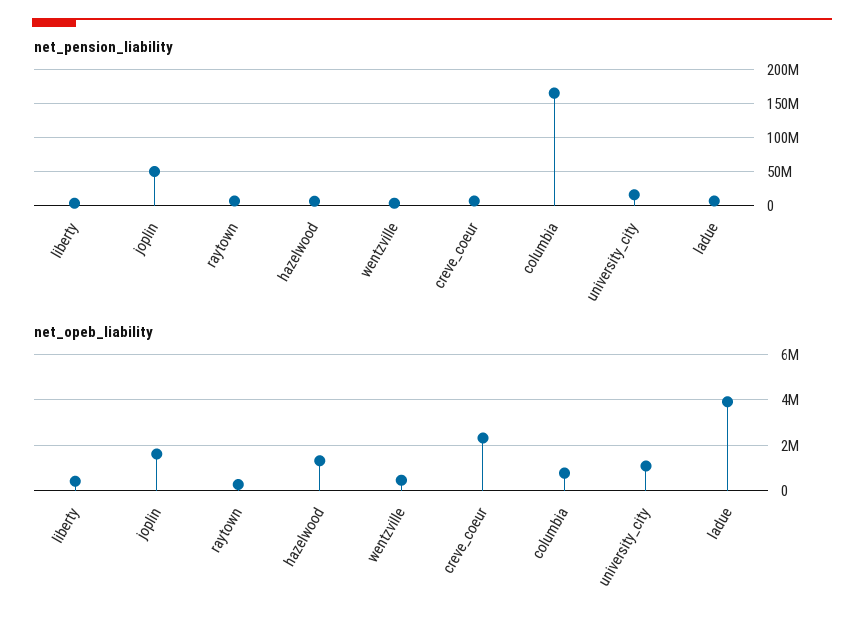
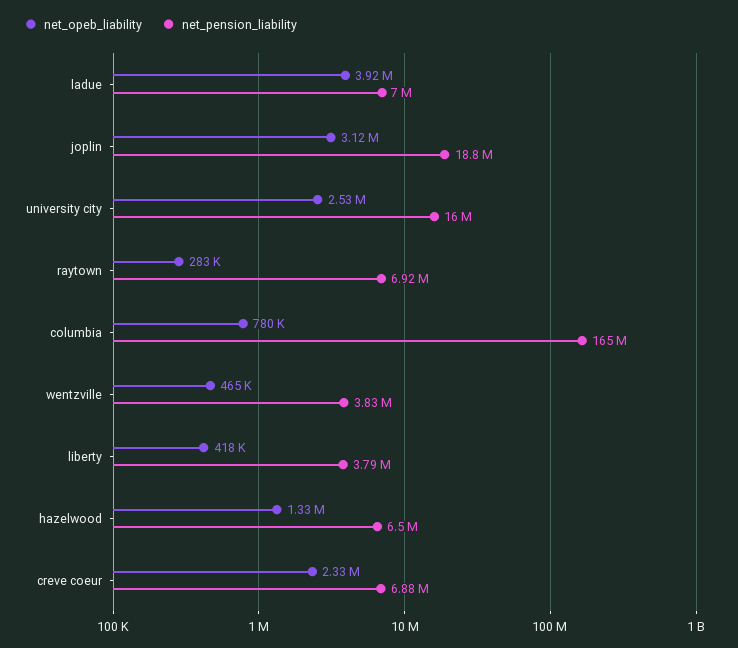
net_pension_liability, joplin: 50000000 -> 18800000
net_opeb_liability, joplin: 1500000 -> 3120000
net_opeb_liability, university_city: 1000000 -> 2530000

